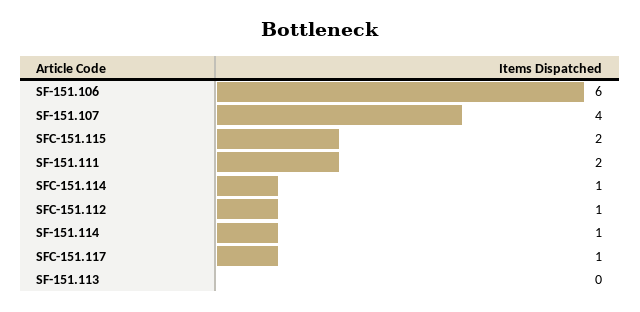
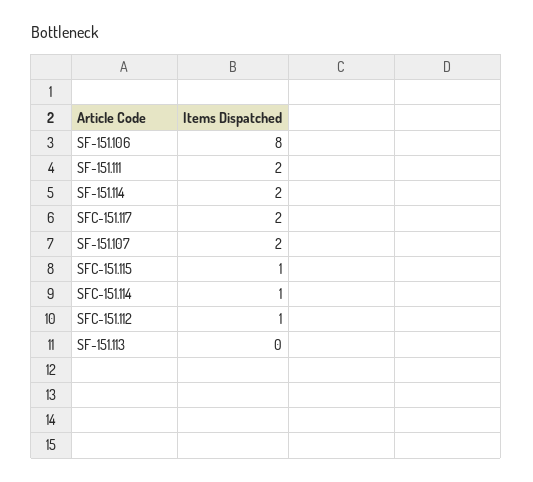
SF-151.106: 6 -> 8
SF-151.107: 4 -> 2
SFC-151.115: 2 -> 1
SF-151.114: 1 -> 2
SFC-151.117: 1 -> 2

